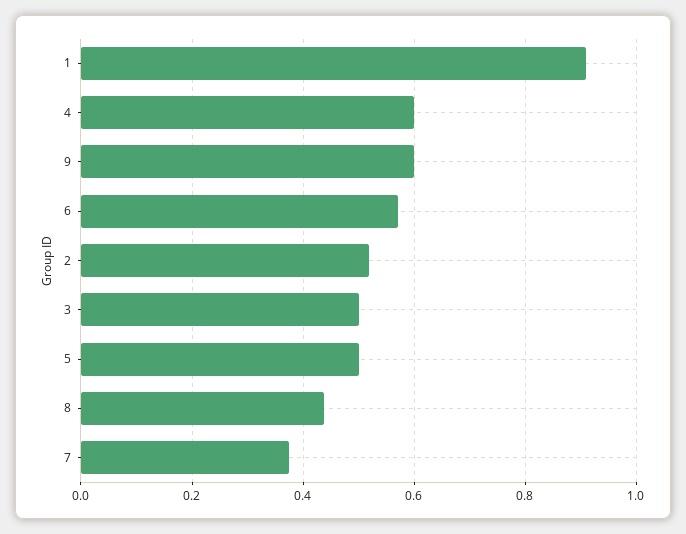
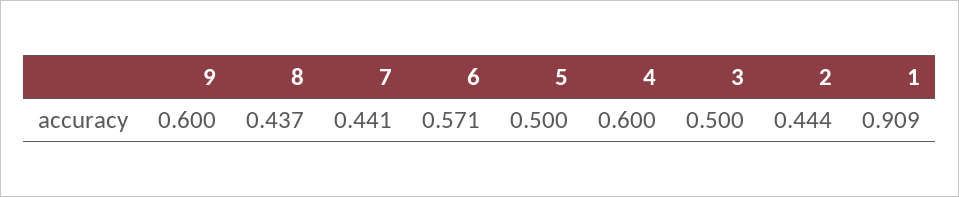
2: 0.52 -> 0.444
7: 0.38 -> 0.441

